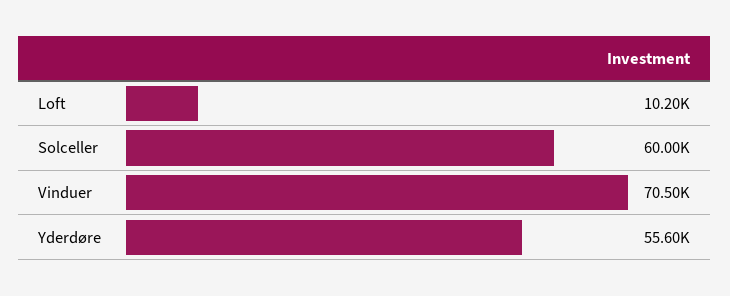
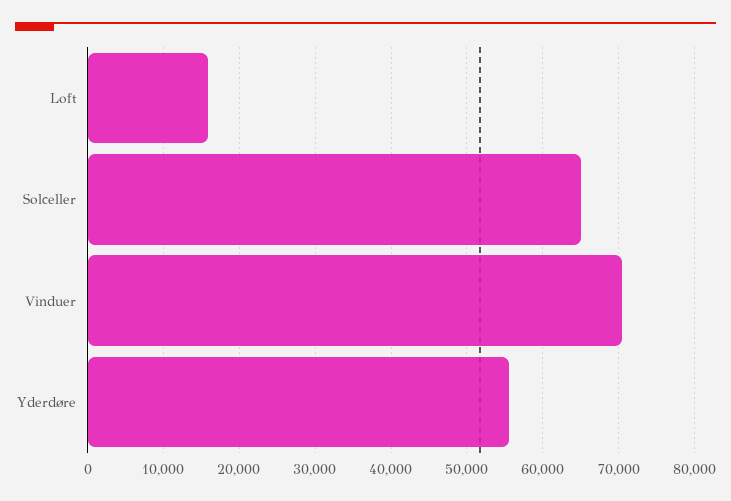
Loft: 10200 -> 16000
Solceller: 60000 -> 65000

